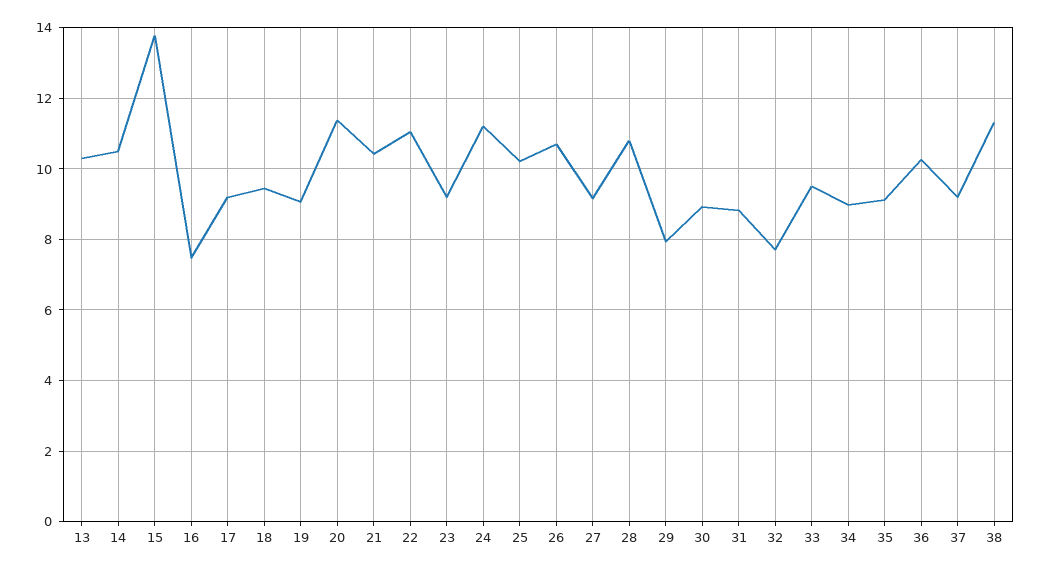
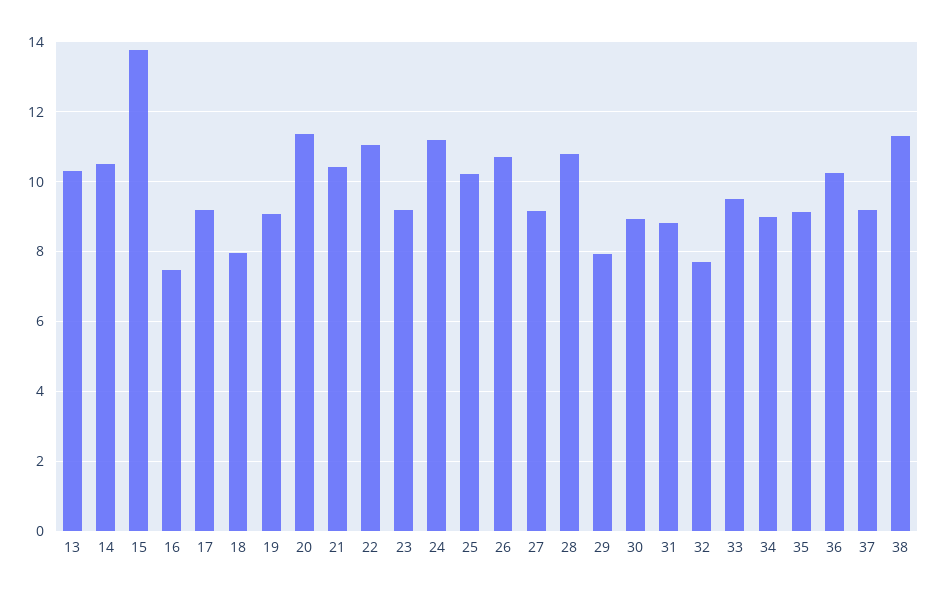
18: 9.4 -> 8

